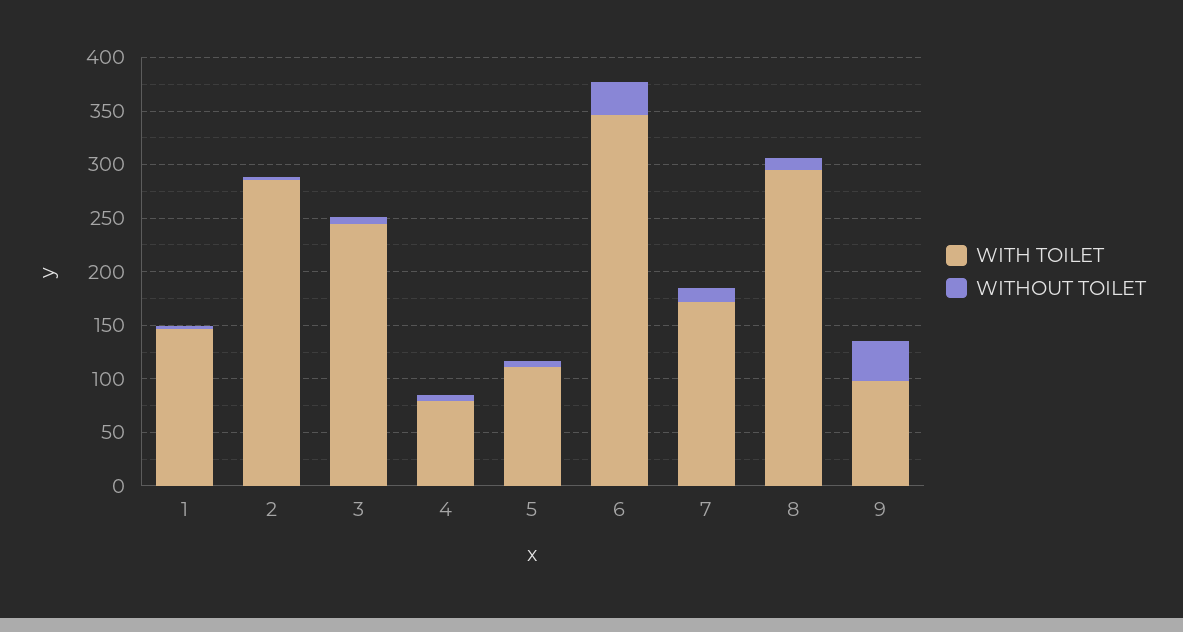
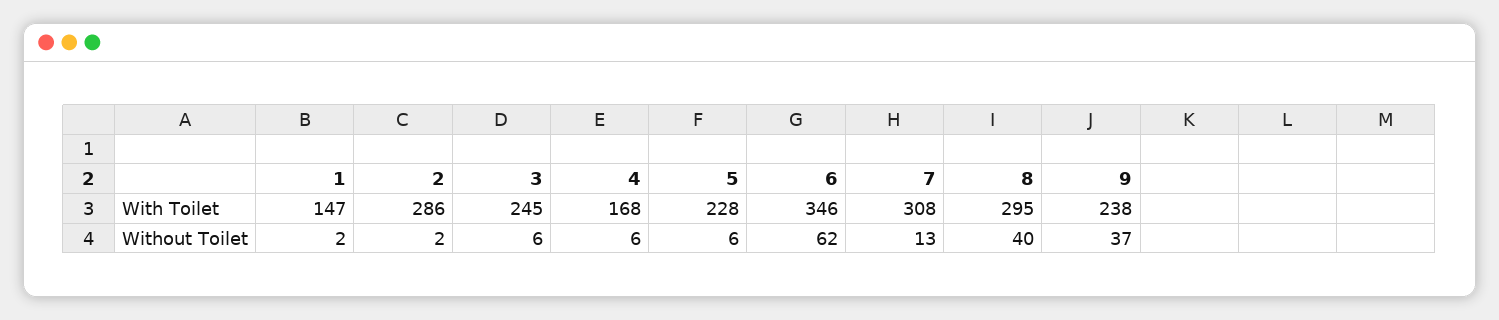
WITH TOILET, 4: 80 -> 168
WITH TOILET, 5: 110 -> 228
WITHOUT TOILET, 6: 30 -> 62
WITH TOILET, 7: 170 -> 308
WITHOUT TOILET, 8: 10 -> 40
WITH TOILET, 9: 100 -> 238

